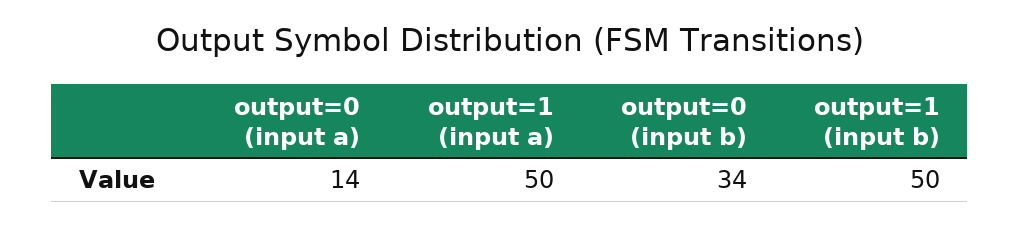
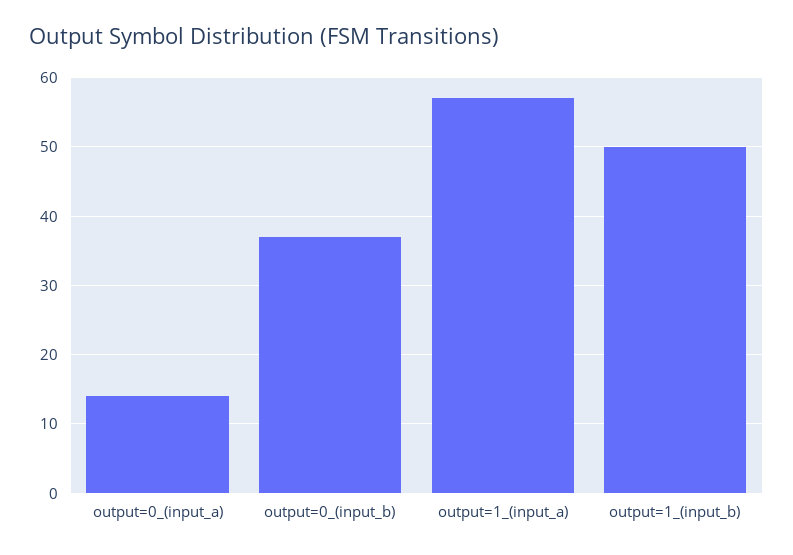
output=1 (input a): 50 -> 57
output=0 (input b): 34 -> 37

